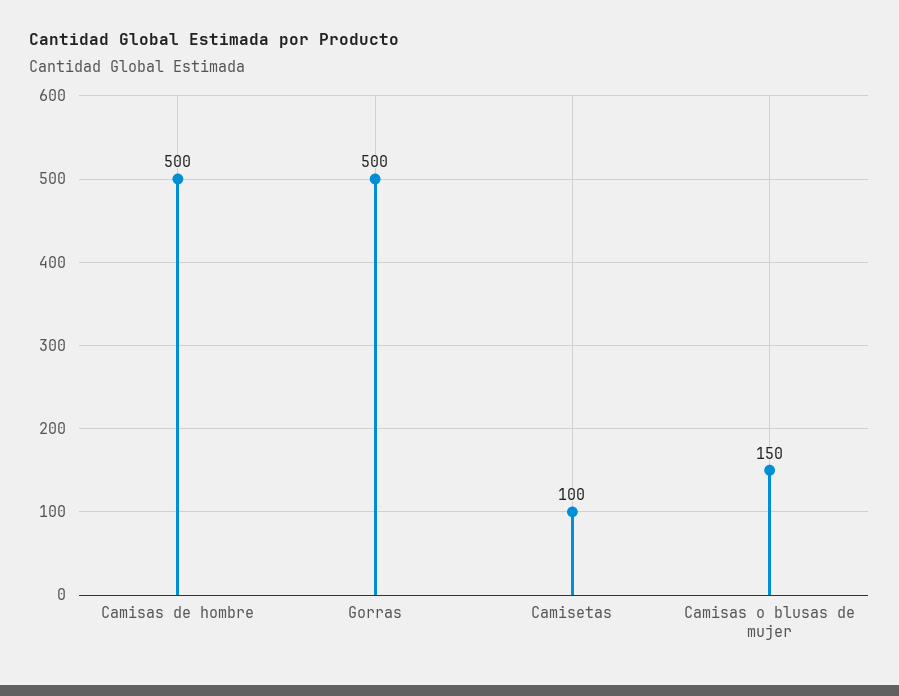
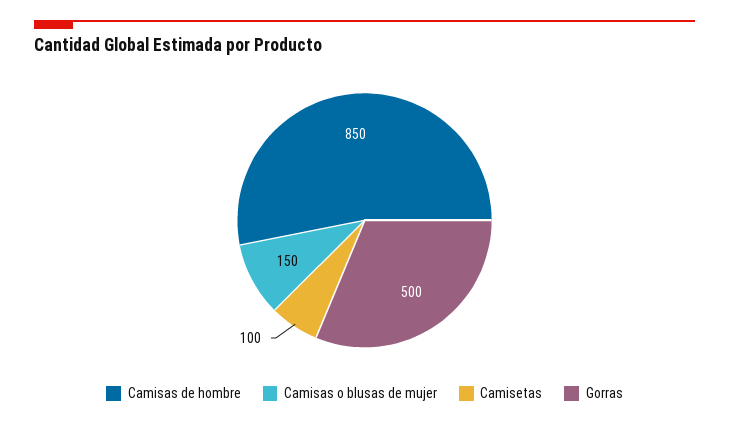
Camisas de hombre: 500 -> 850

